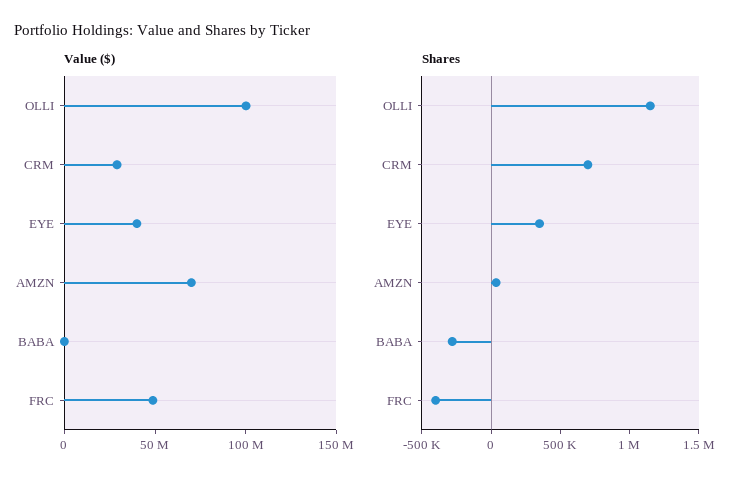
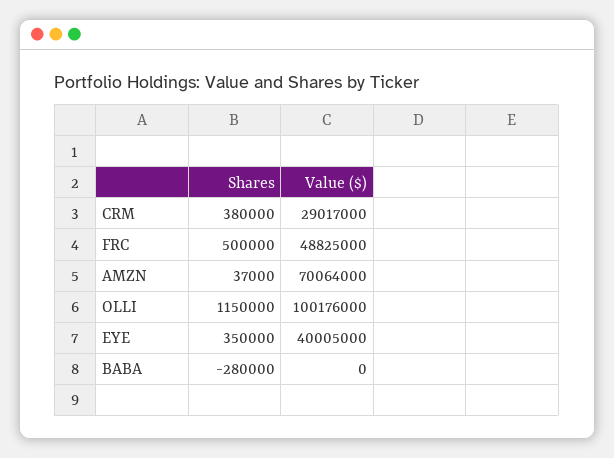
Shares, CRM: 700000 -> 380000
Shares, FRC: -400000 -> 500000

